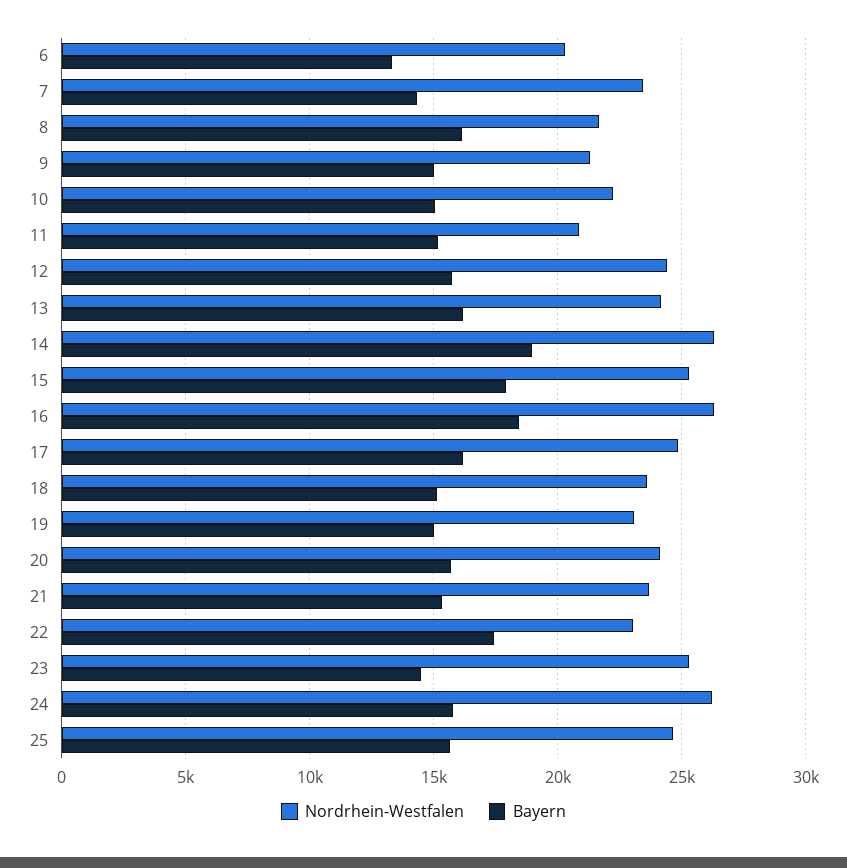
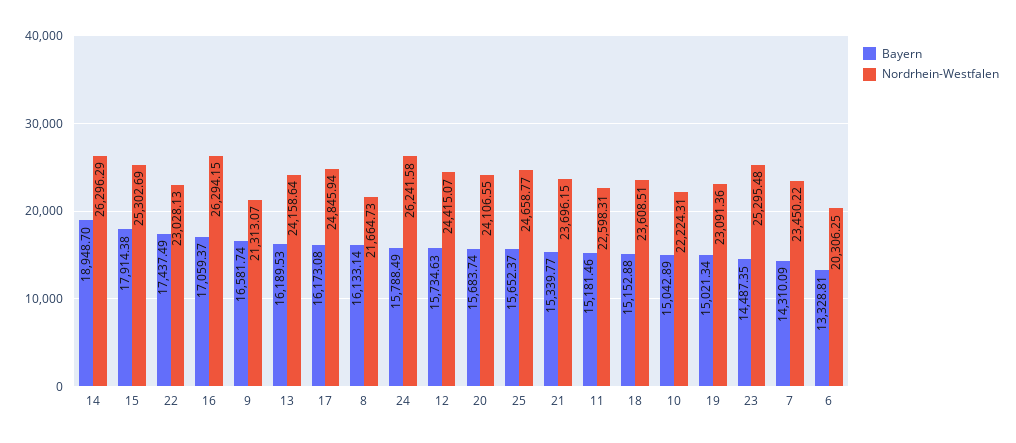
Bayern, 9: 15000 -> 16581.74
Nordrhein-Westfalen, 11: 21000 -> 22598.31
Bayern, 16: 18500 -> 17059.37

